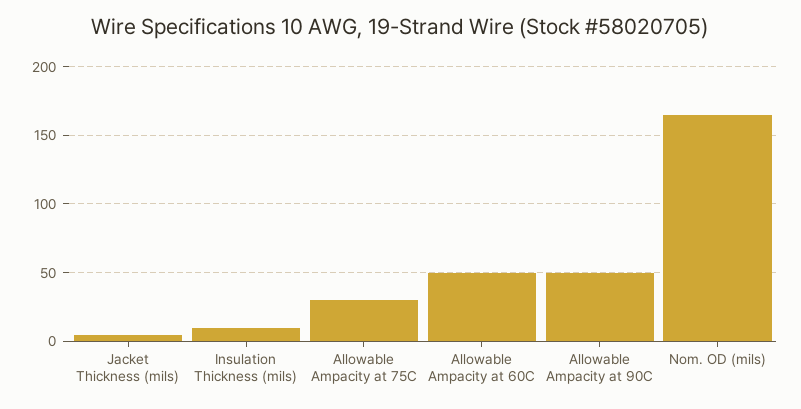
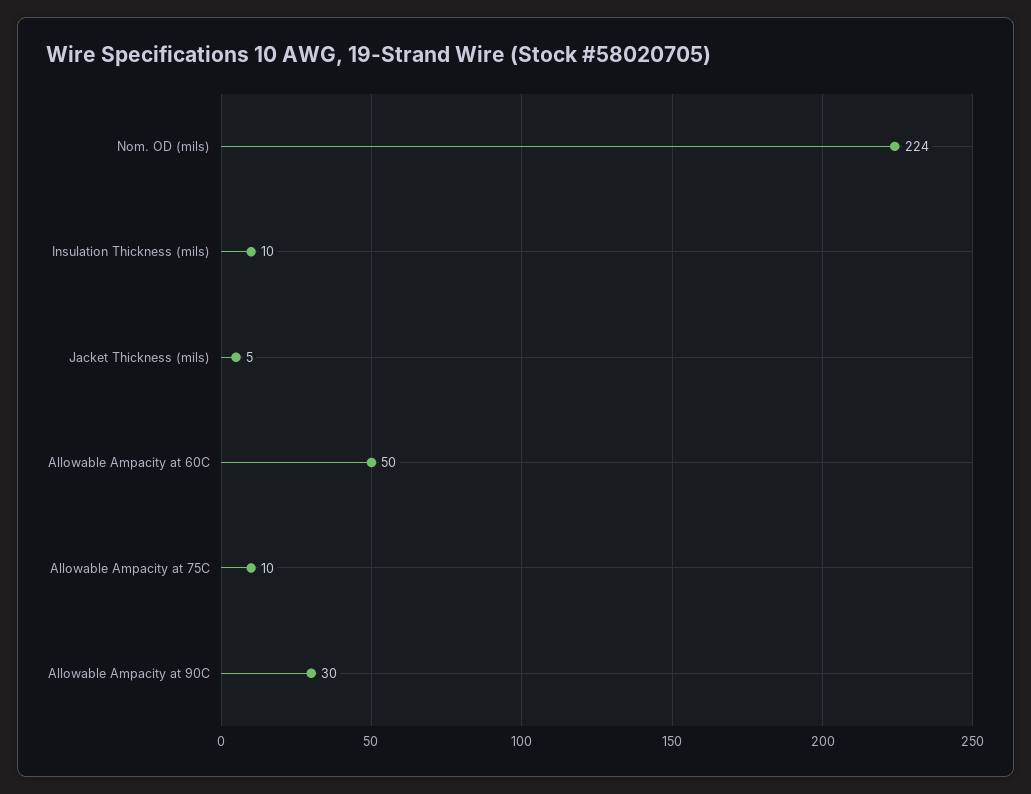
Allowable Ampacity at 75C: 30 -> 10
Allowable Ampacity at 90C: 50 -> 30
Nom. OD (mils): 165 -> 224

